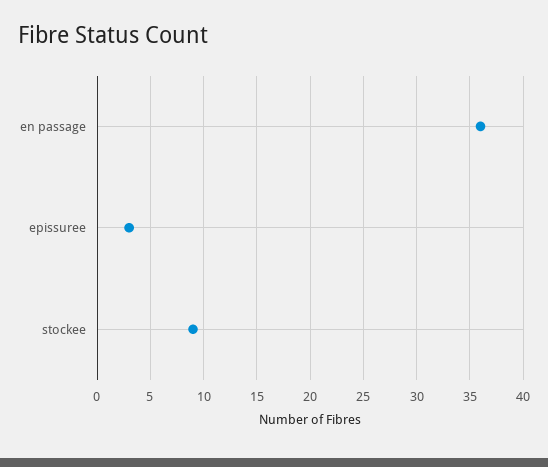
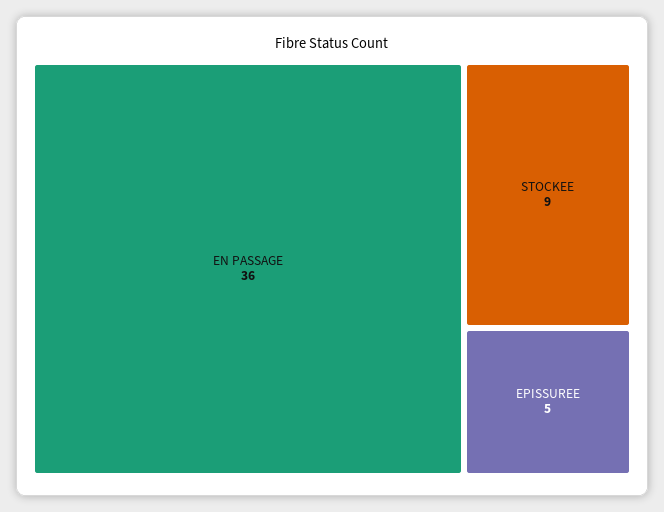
epissuree: 3 -> 5

